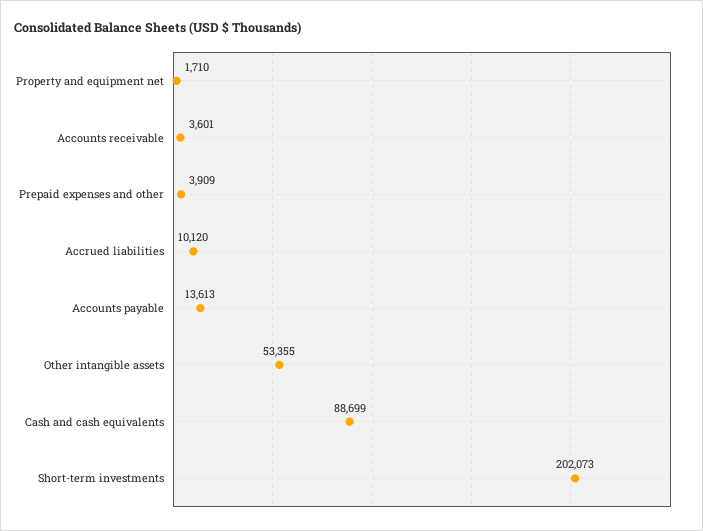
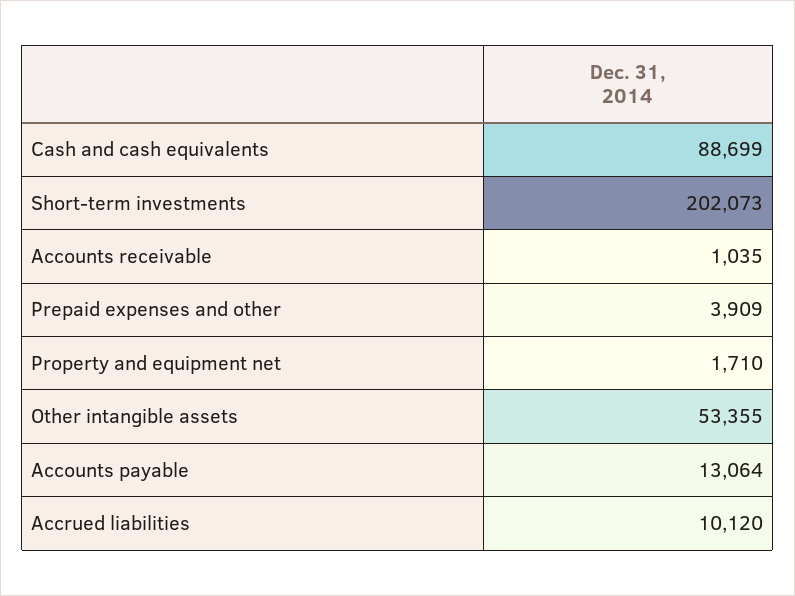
Accounts receivable: 3601 -> 1035
Accounts payable: 13613 -> 13064

